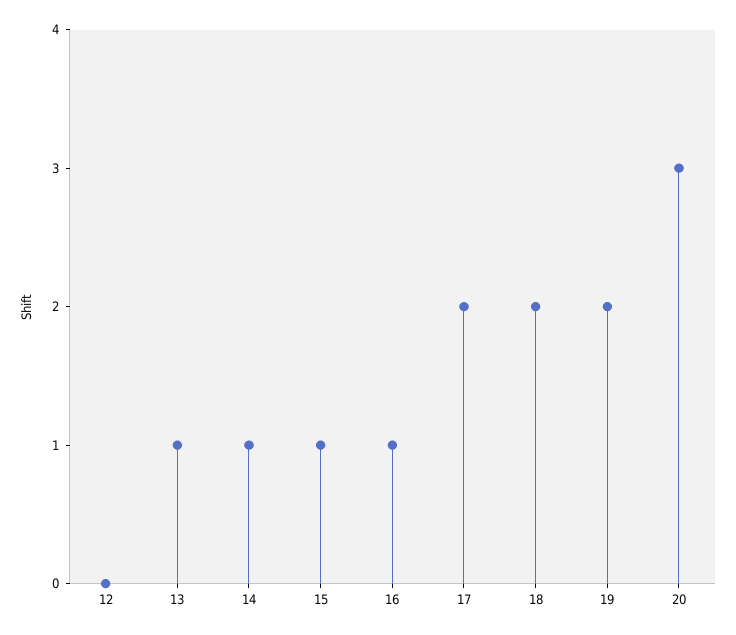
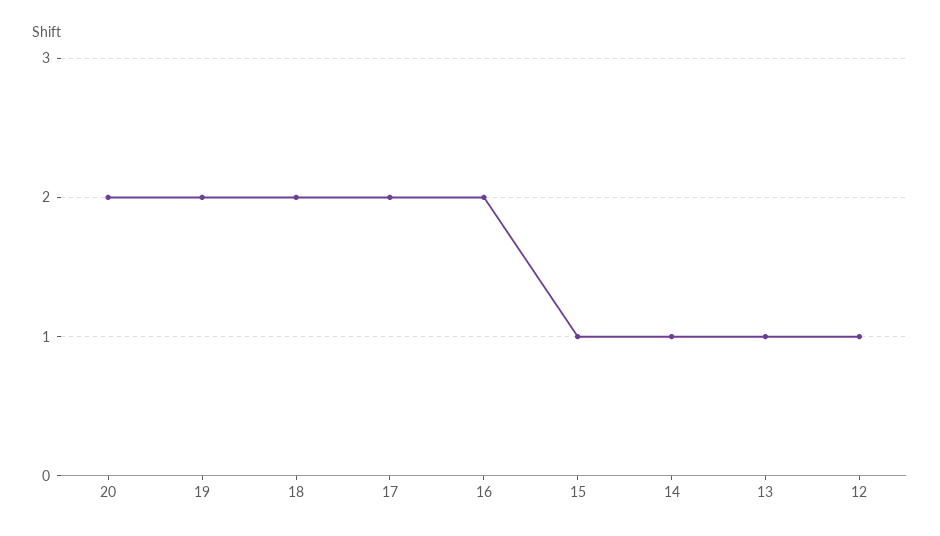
12: 0 -> 1
16: 1 -> 2
20: 3 -> 2

